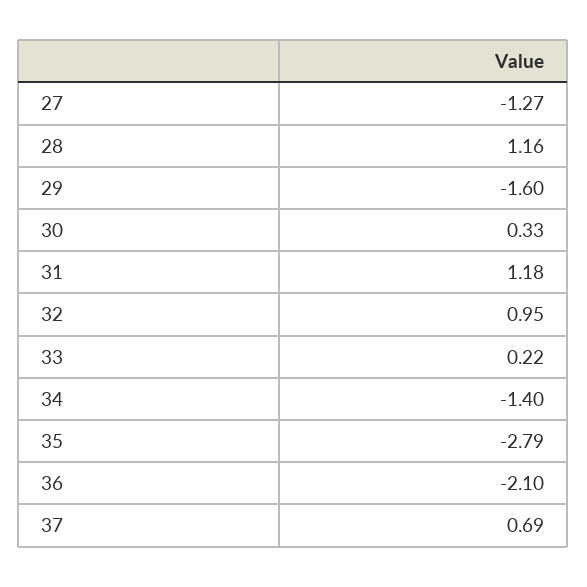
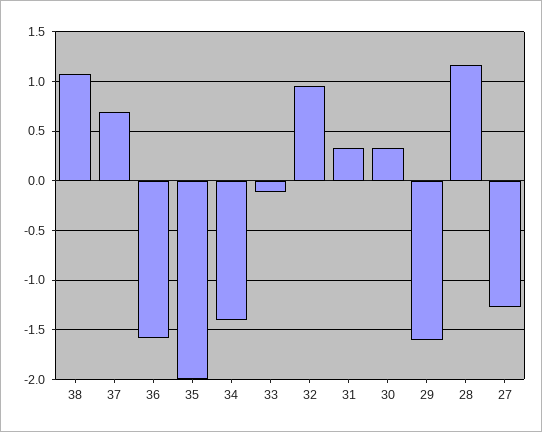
31: 1.18 -> 0.3
33: 0.22 -> -0.1
35: -2.79 -> -2
36: -2.1 -> -1.6
38: none -> 1.1

